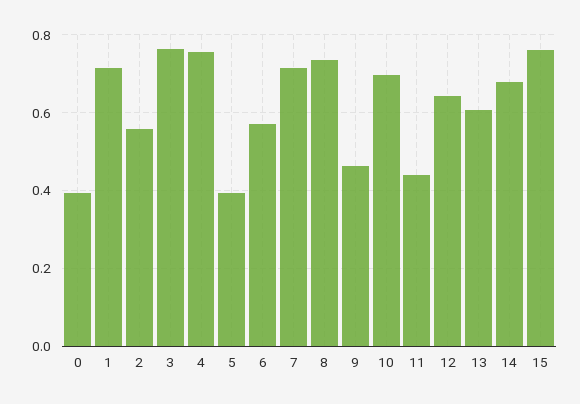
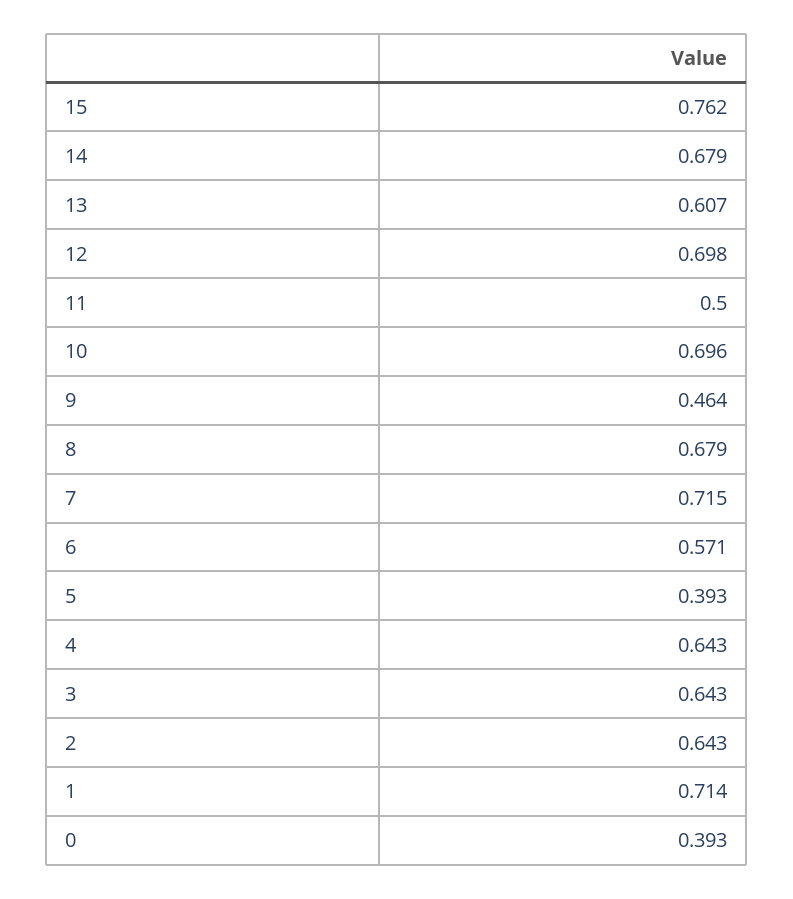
2: 0.56 -> 0.643
3: 0.76 -> 0.643
4: 0.76 -> 0.643
8: 0.74 -> 0.679
11: 0.44 -> 0.5
12: 0.64 -> 0.698

